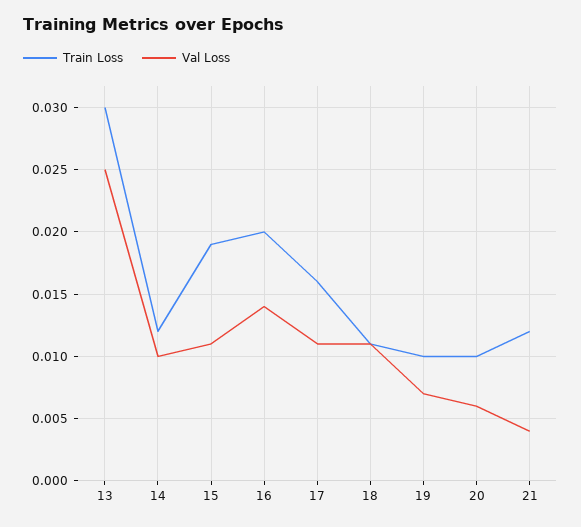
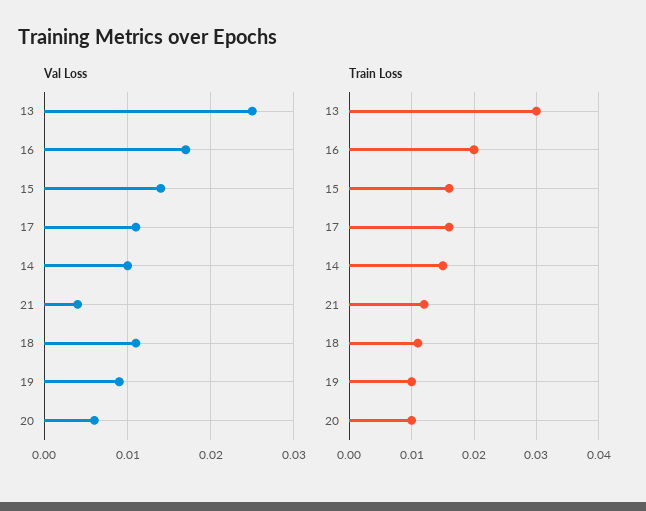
Train Loss, 14: 0.012 -> 0.015
Train Loss, 15: 0.019 -> 0.016
Val Loss, 15: 0.011 -> 0.014
Val Loss, 16: 0.014 -> 0.017
Val Loss, 19: 0.007 -> 0.009

